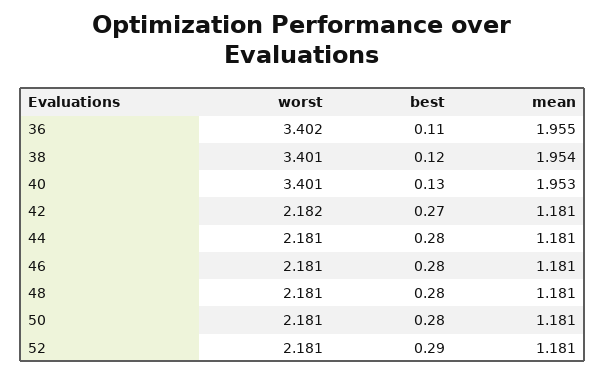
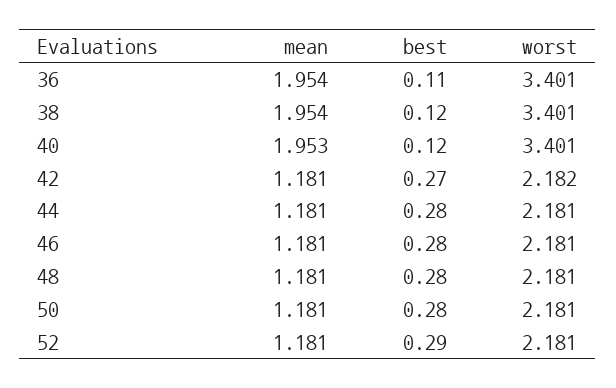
worst, 36: 3.402 -> 3.401
mean, 36: 1.955 -> 1.954
best, 40: 0.13 -> 0.12

